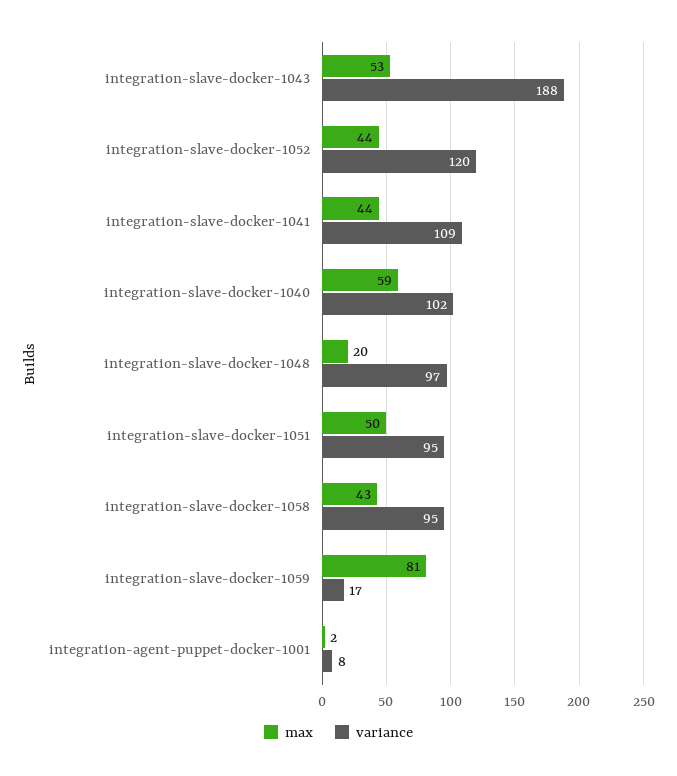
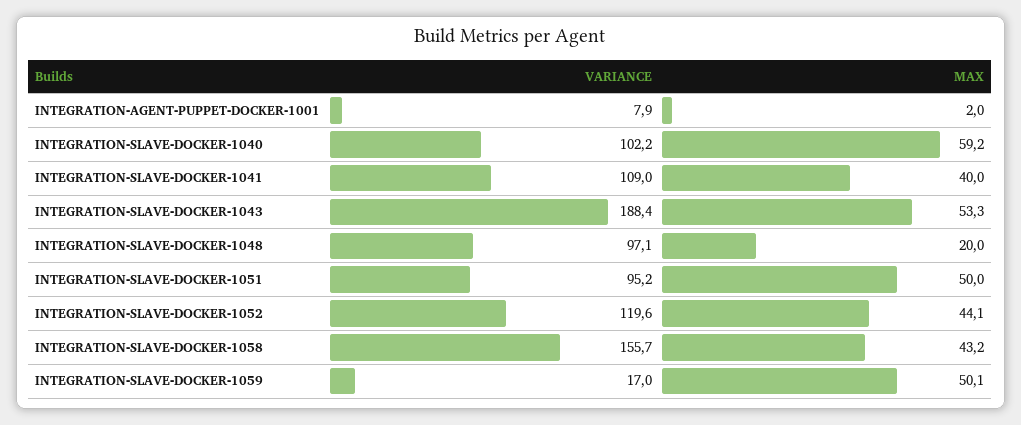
max, integration-slave-docker-1041: 44 -> 40
variance, integration-slave-docker-1058: 95 -> 155.7
max, integration-slave-docker-1059: 81 -> 50.1

